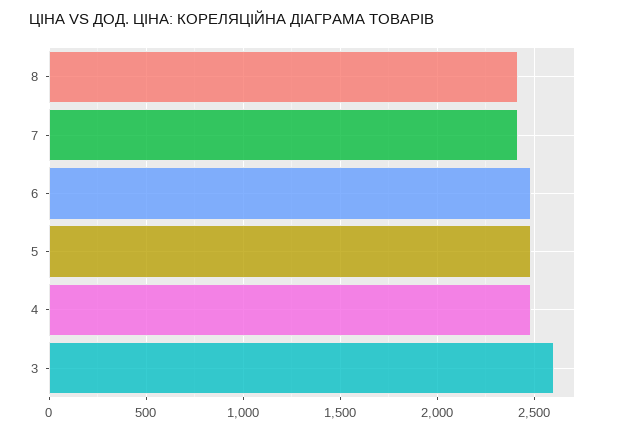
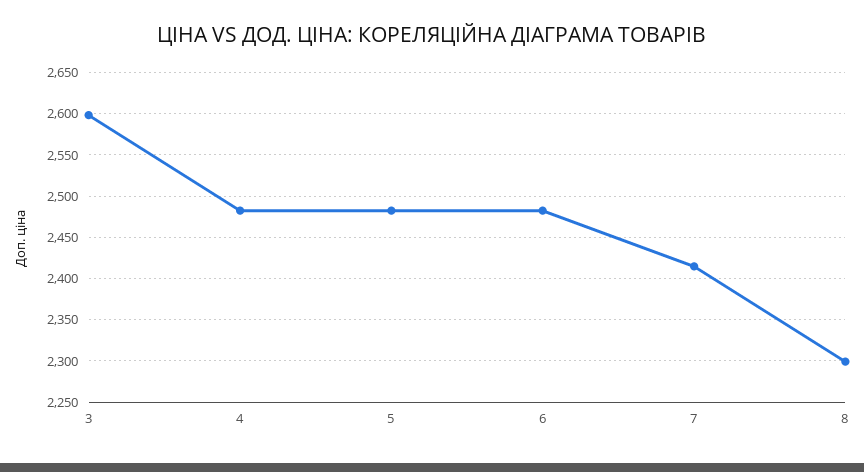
8: 2400 -> 2300

